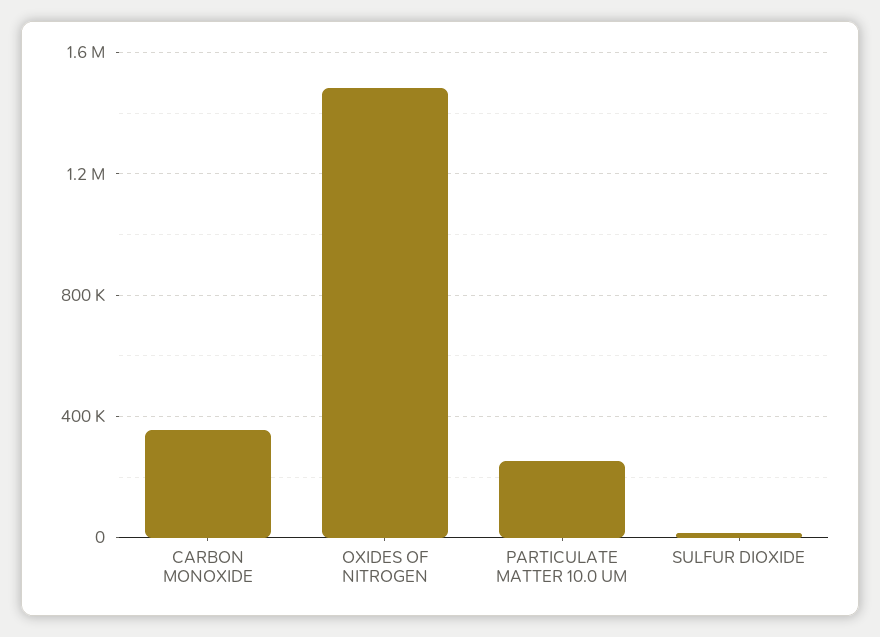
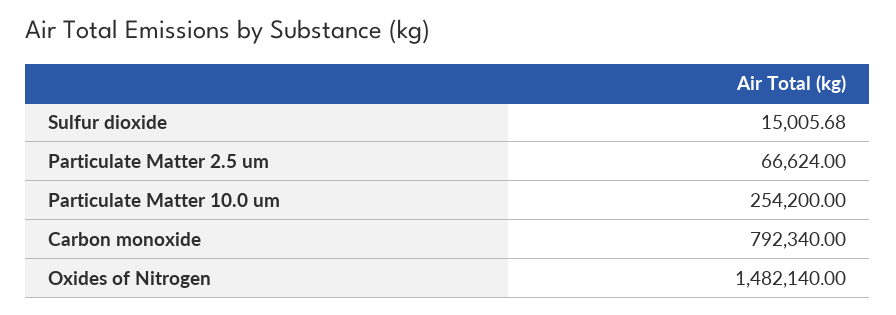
CARBON MONOXIDE: 350000 -> 792340
Particulate Matter 2.5 um: none -> 66624

